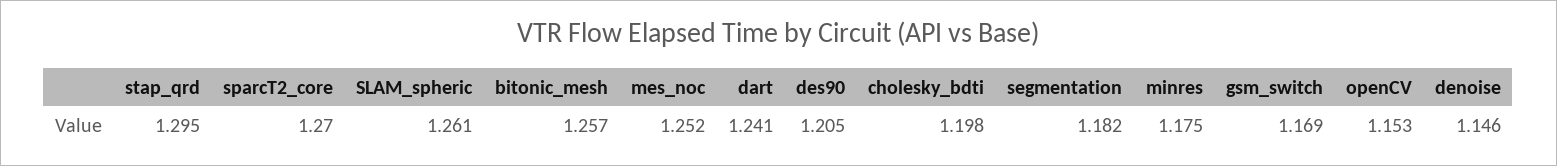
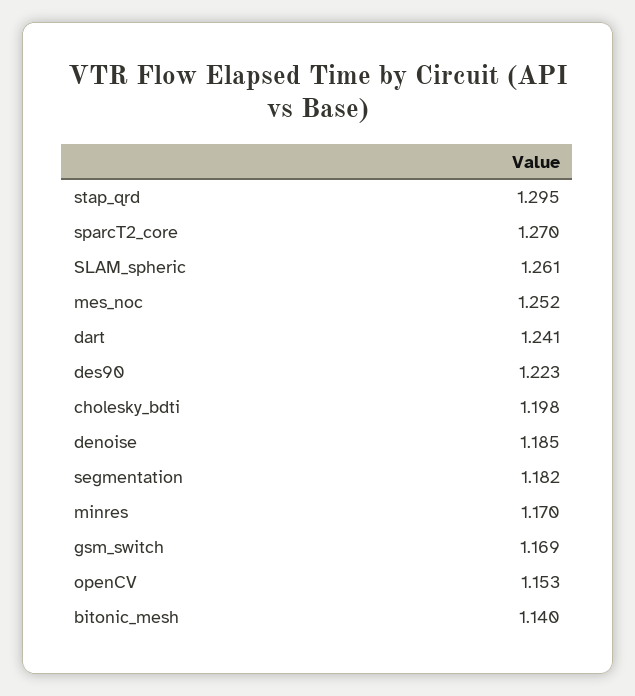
bitonic_mesh: 1.257 -> 1.14
des90: 1.205 -> 1.223
minres: 1.175 -> 1.17
denoise: 1.146 -> 1.185

